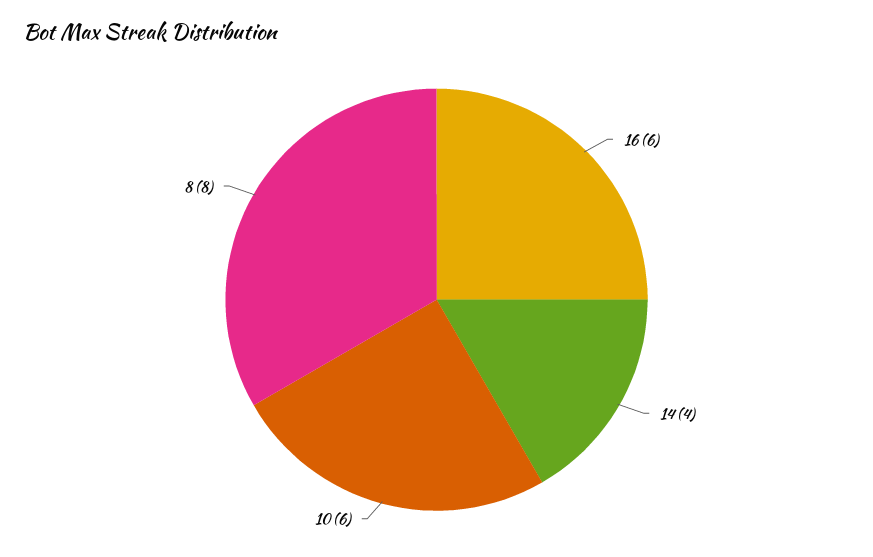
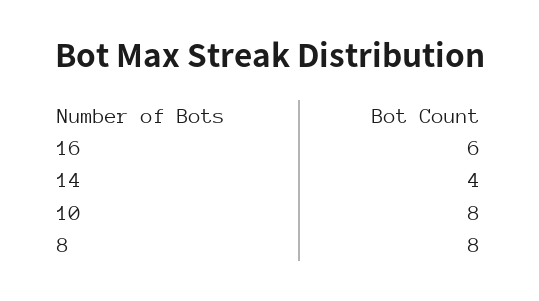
10: 6 -> 8

